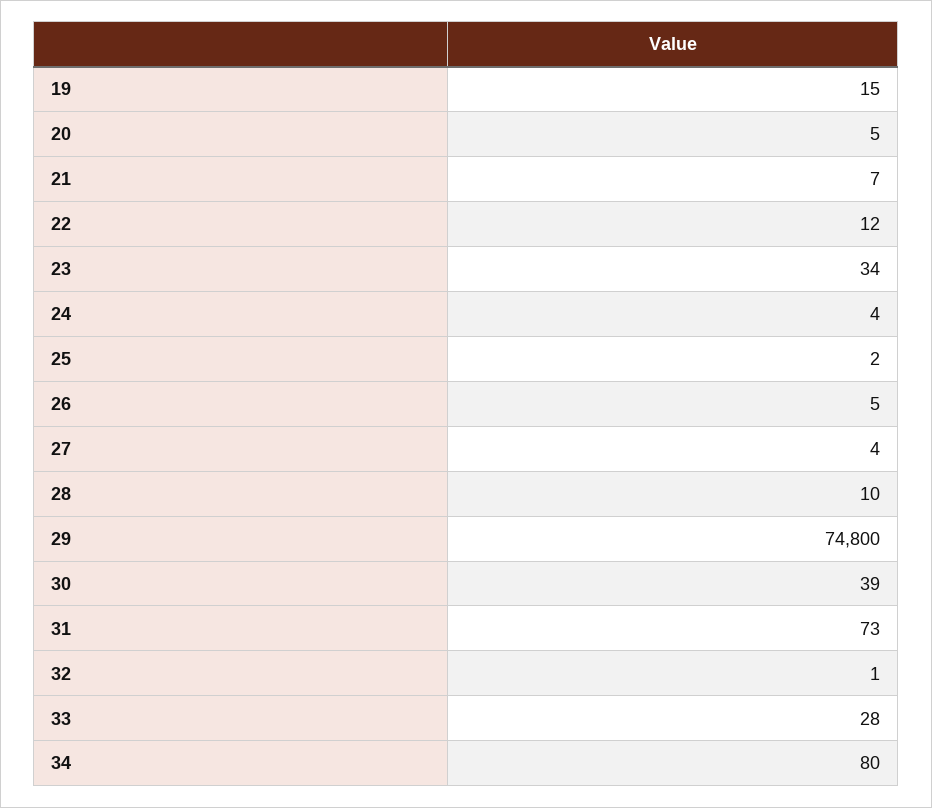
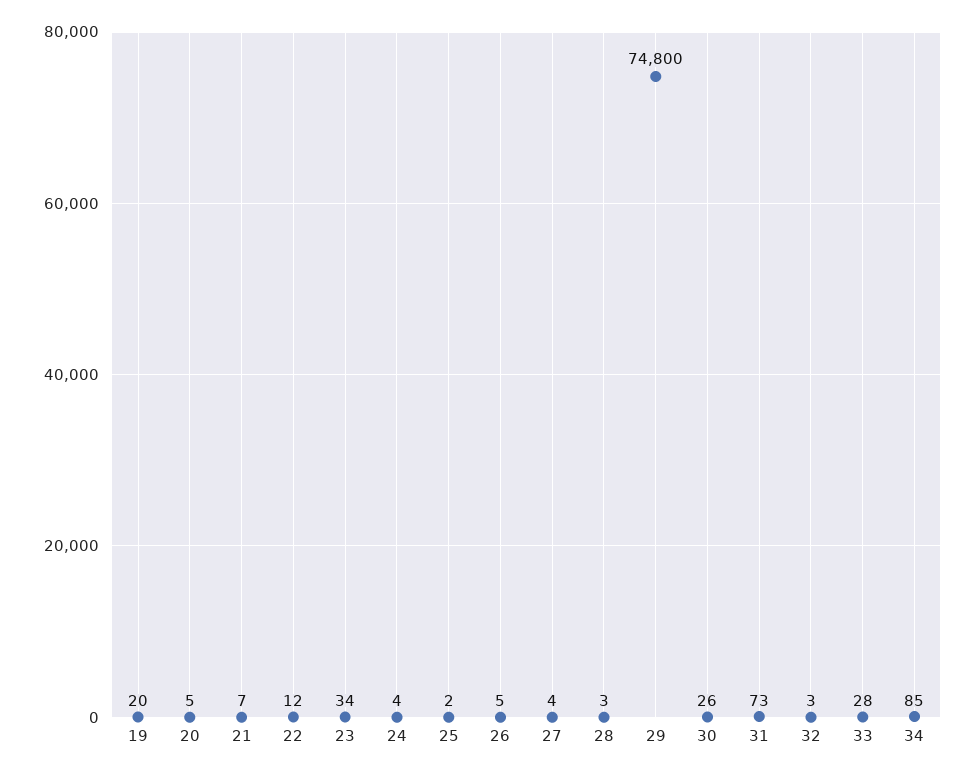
19: 15 -> 20
28: 10 -> 3
30: 39 -> 26
32: 1 -> 3
34: 80 -> 85

